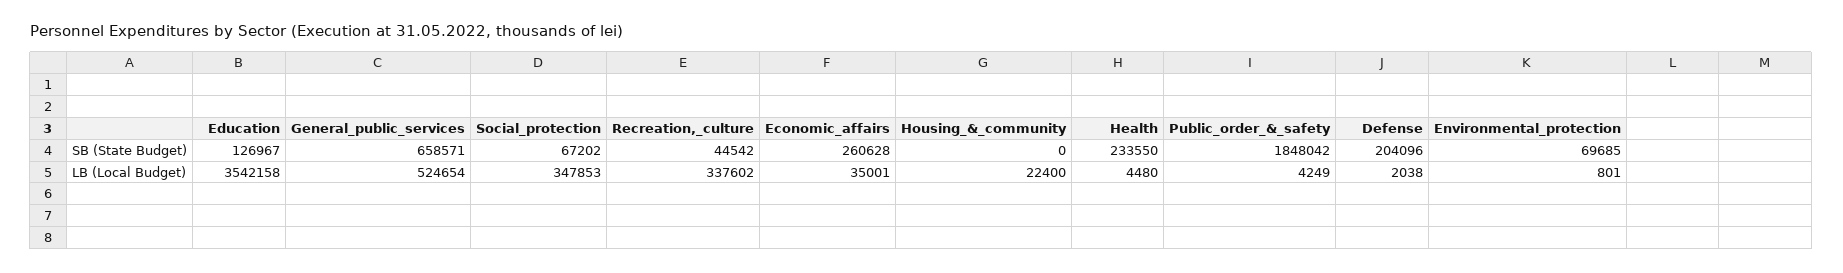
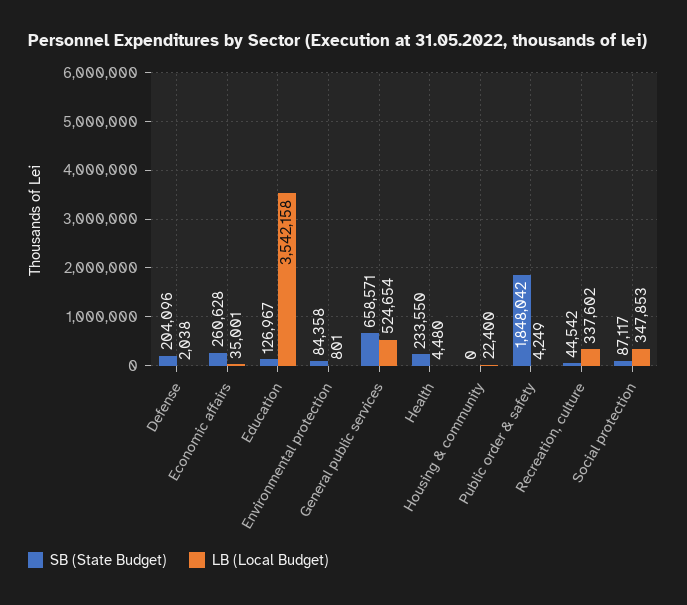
SB (State Budget), Social_protection: 67202 -> 87117
SB (State Budget), Environmental_protection: 69685 -> 84358

